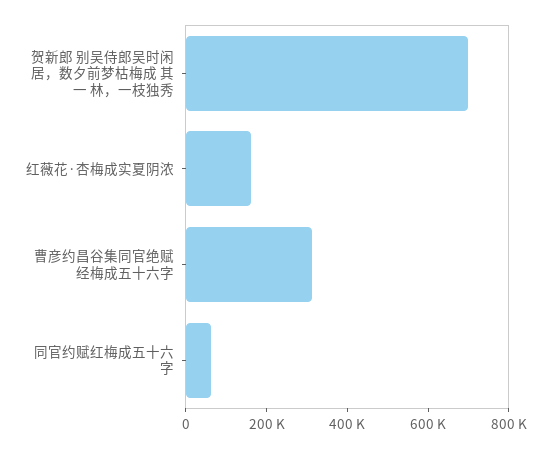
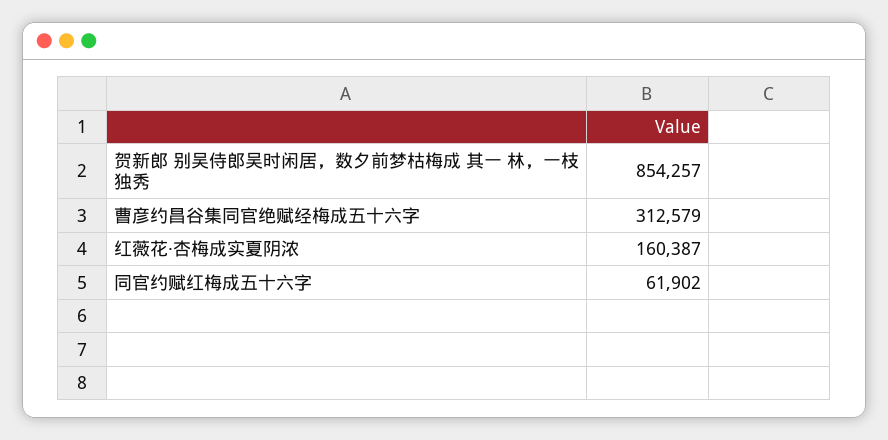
贺新郎 别吴侍郎吴时闲居，数夕前梦枯梅成 其一 林，一枝独秀: 700000 -> 854257

